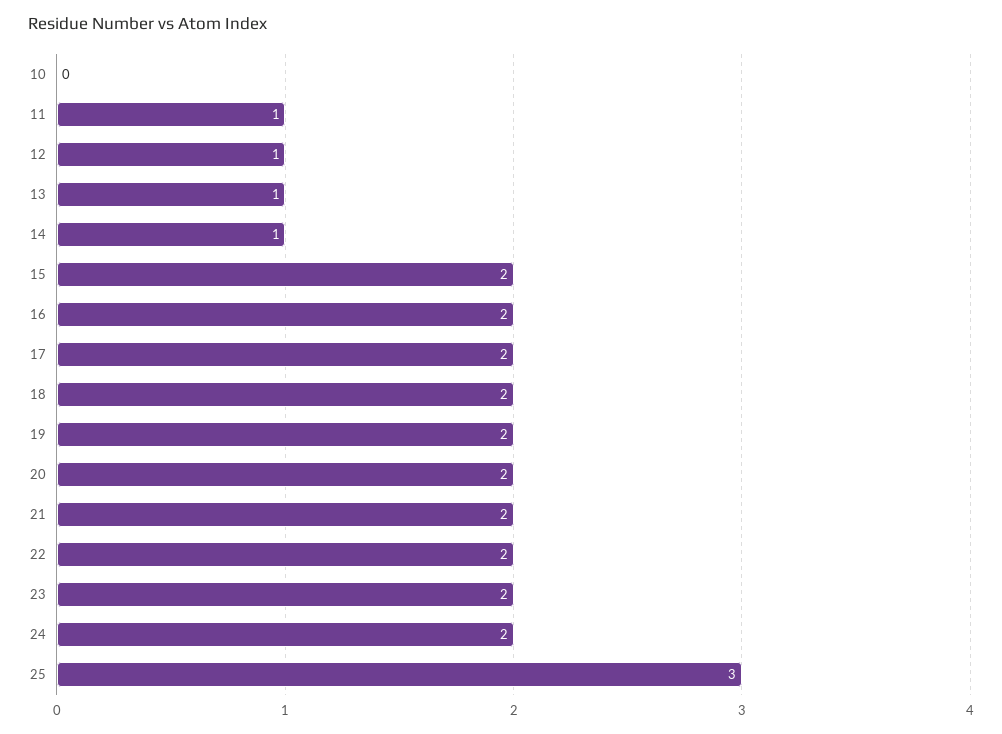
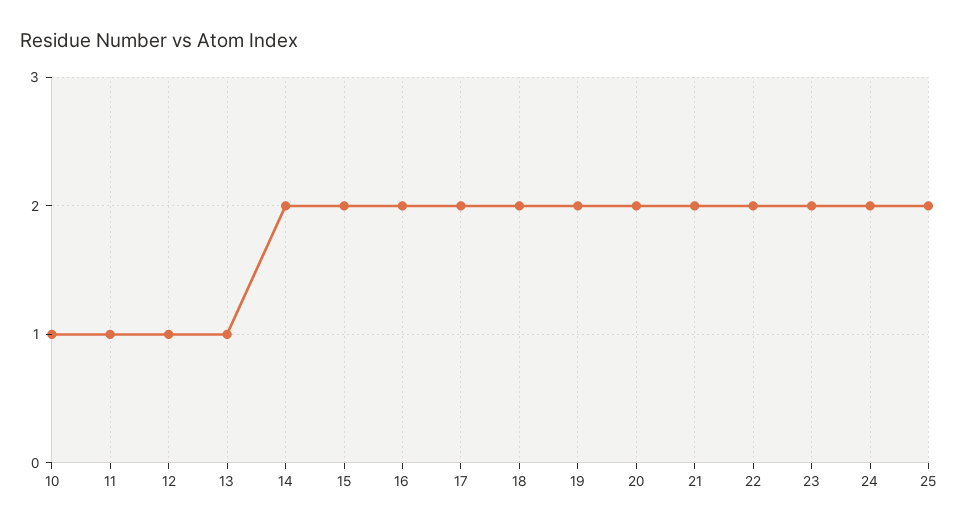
10: 0 -> 1
14: 1 -> 2
25: 3 -> 2

